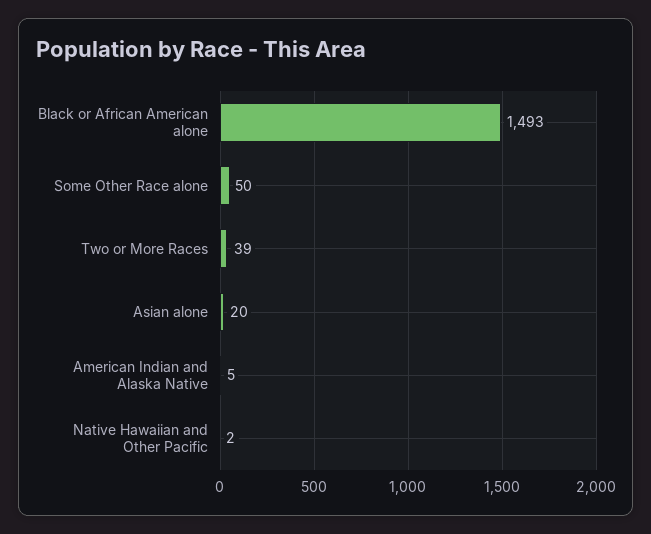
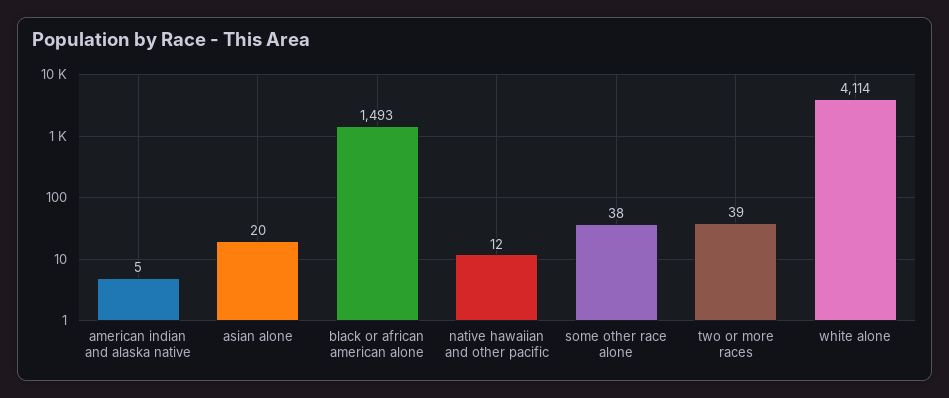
Some Other Race alone: 50 -> 38
Native Hawaiian and Other Pacific: 2 -> 12
white alone: none -> 4114

